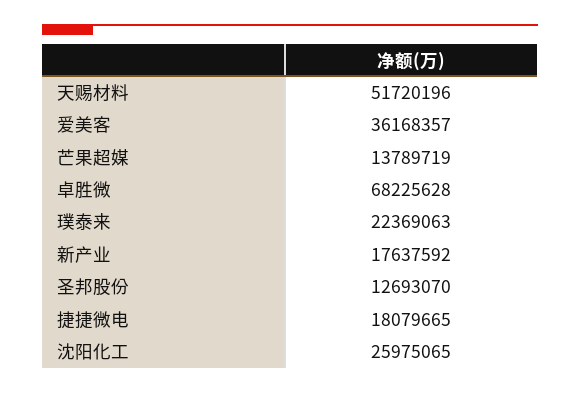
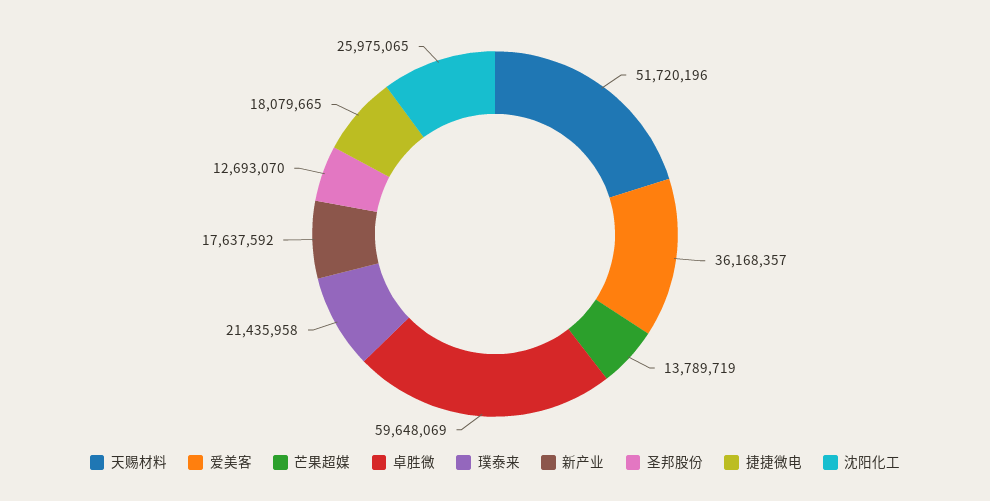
卓胜微: 68225628 -> 59648069
璞泰来: 22369063 -> 21435958

